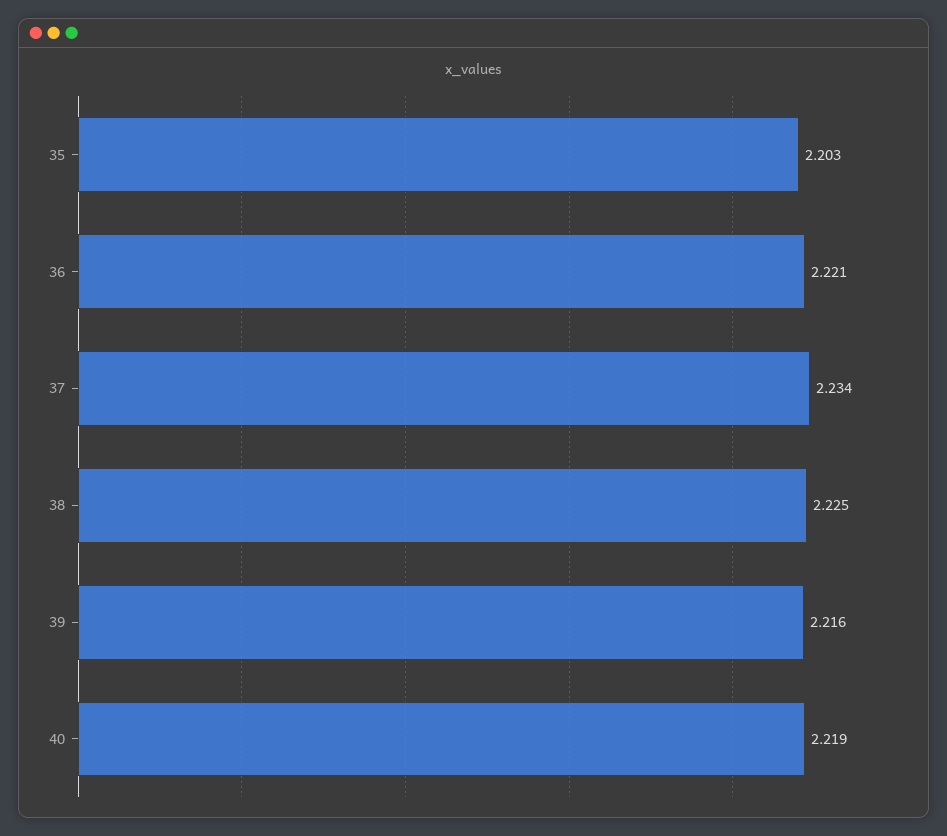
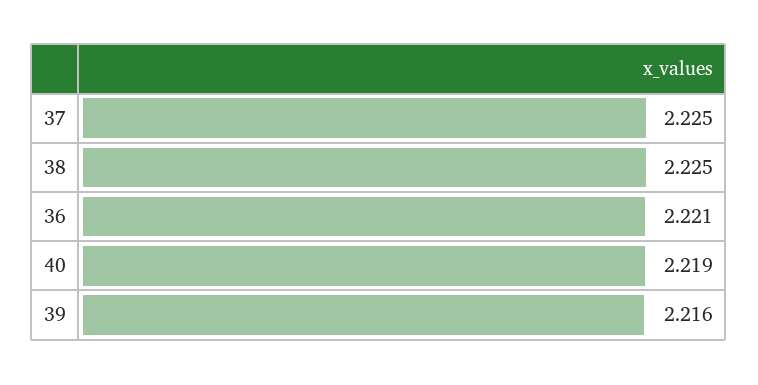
35: 2.203 -> none
37: 2.234 -> 2.225

